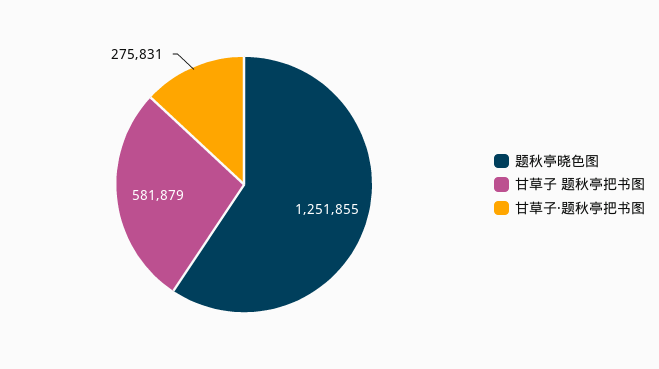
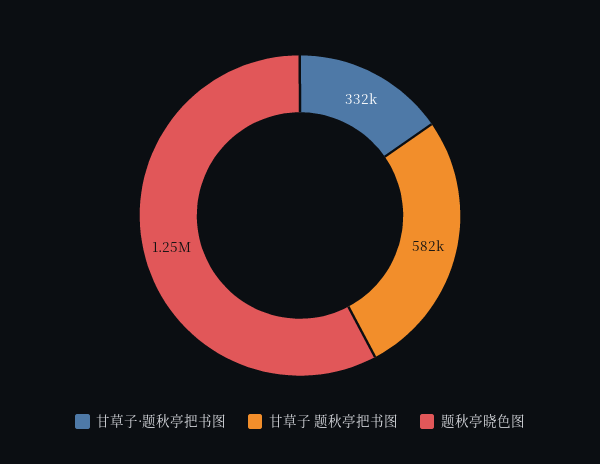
甘草子·题秋亭把书图: 275831 -> 332000

